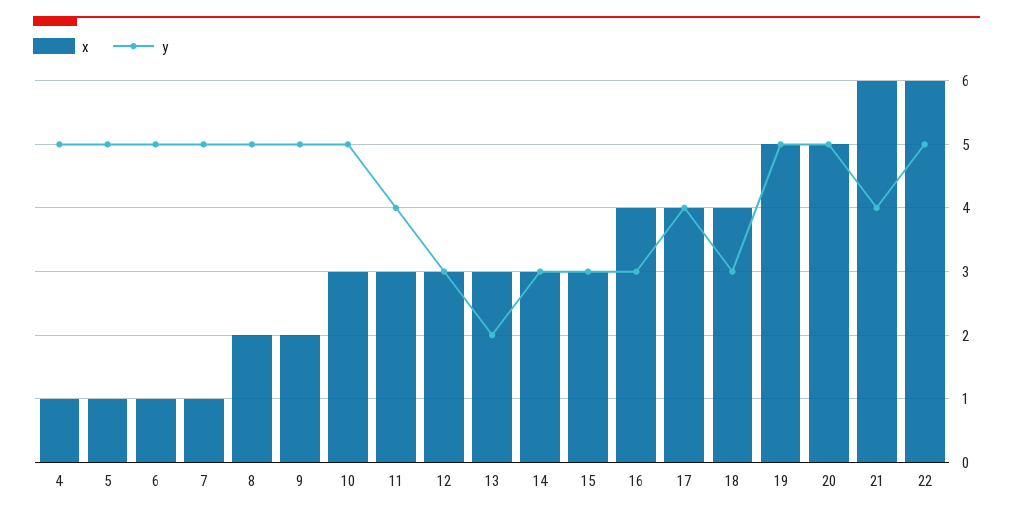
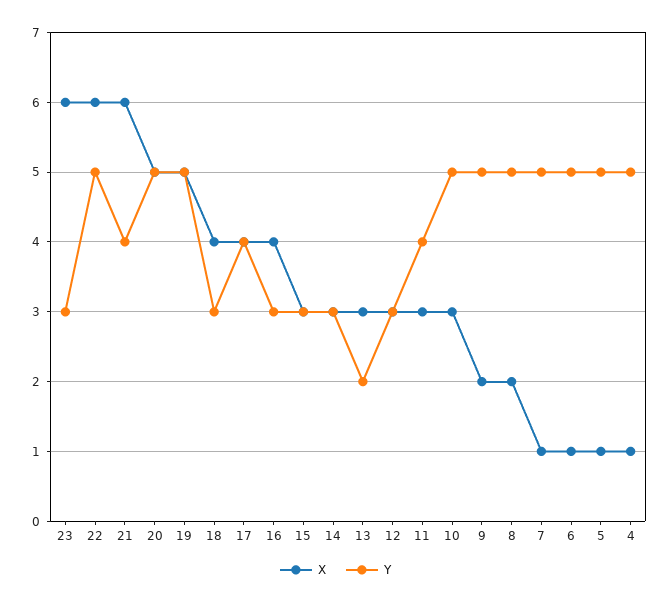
x, 23: none -> 6
y, 23: none -> 3

